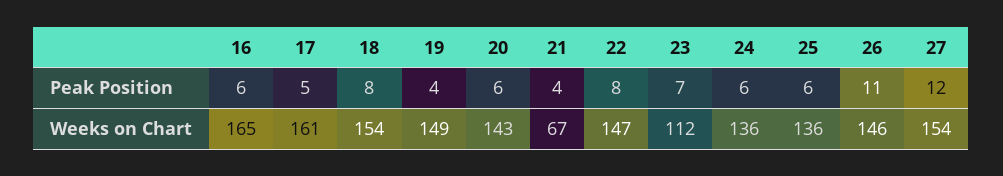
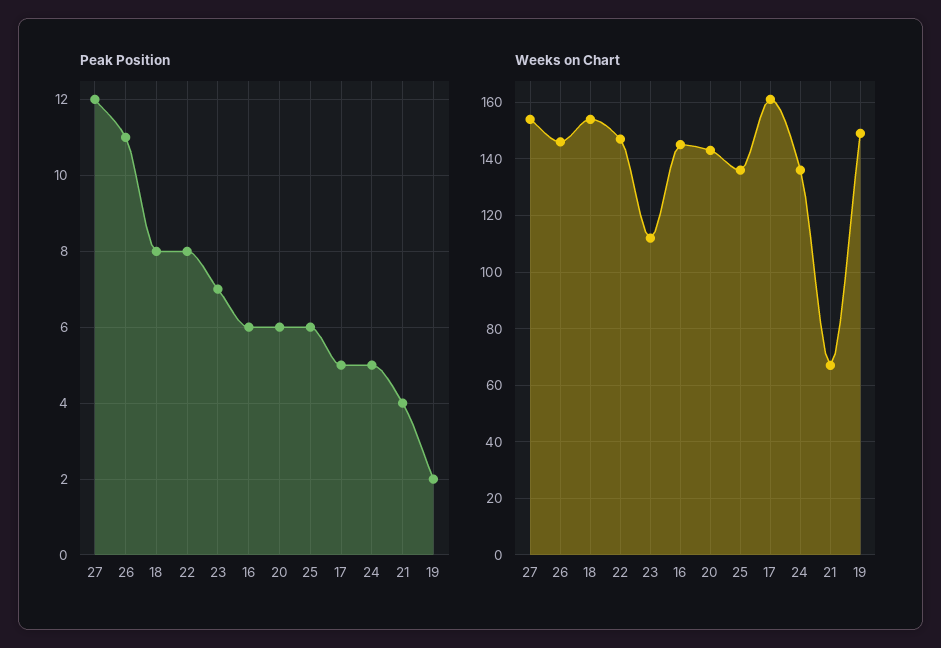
Peak Position, 19: 4 -> 2
Peak Position, 24: 6 -> 5
Weeks on Chart, 16: 165 -> 145

